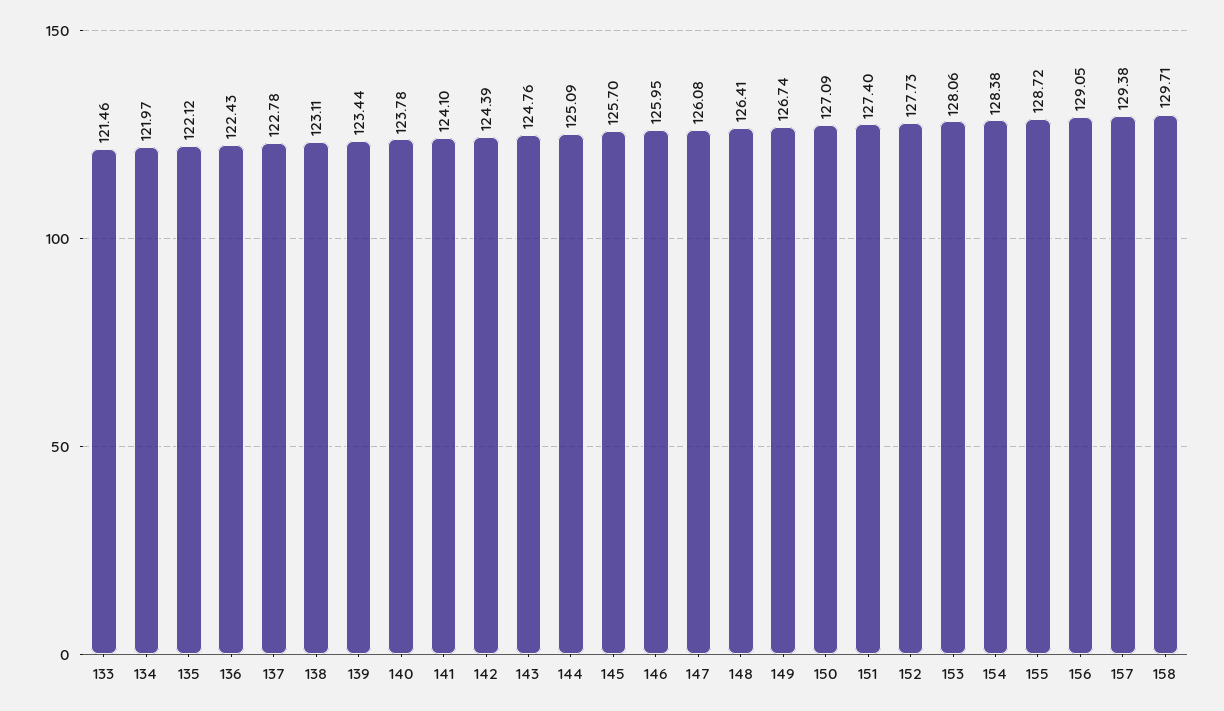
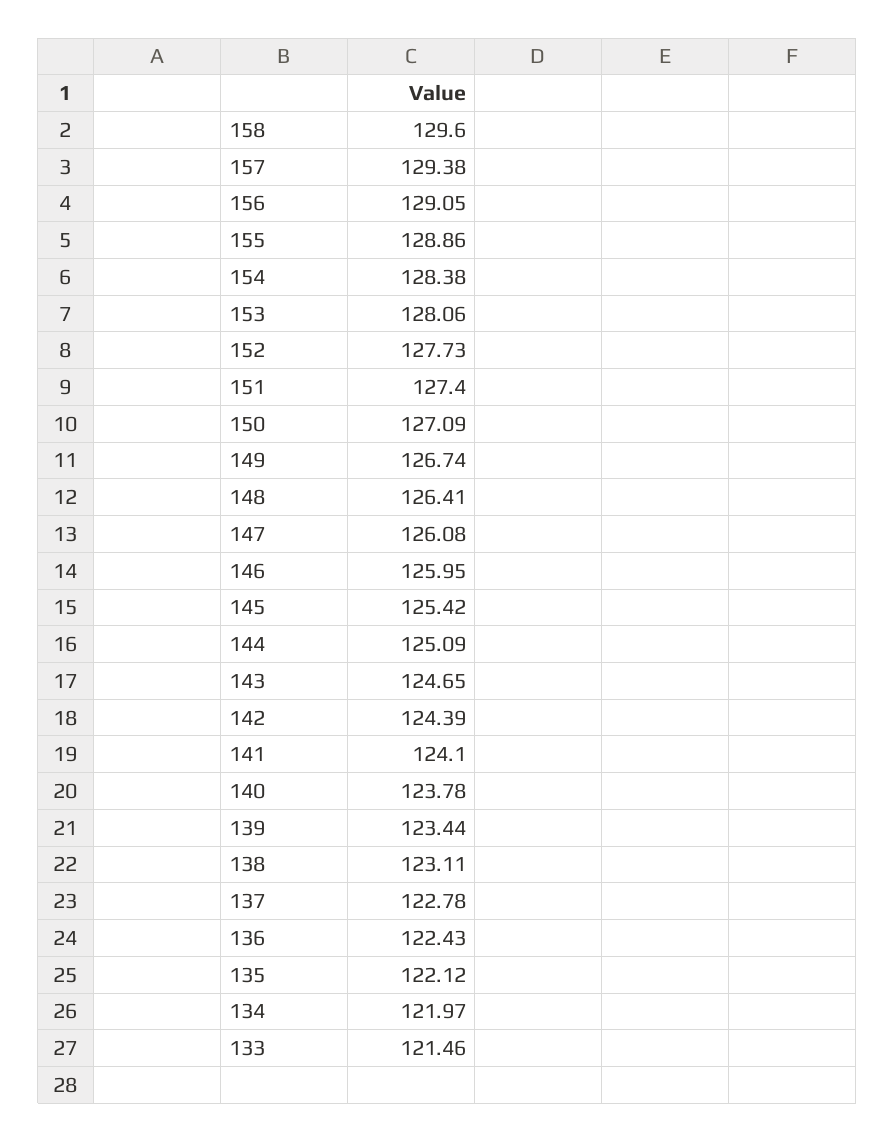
143: 124.76 -> 124.65
145: 125.7 -> 125.42
155: 128.72 -> 128.86
158: 129.71 -> 129.6

